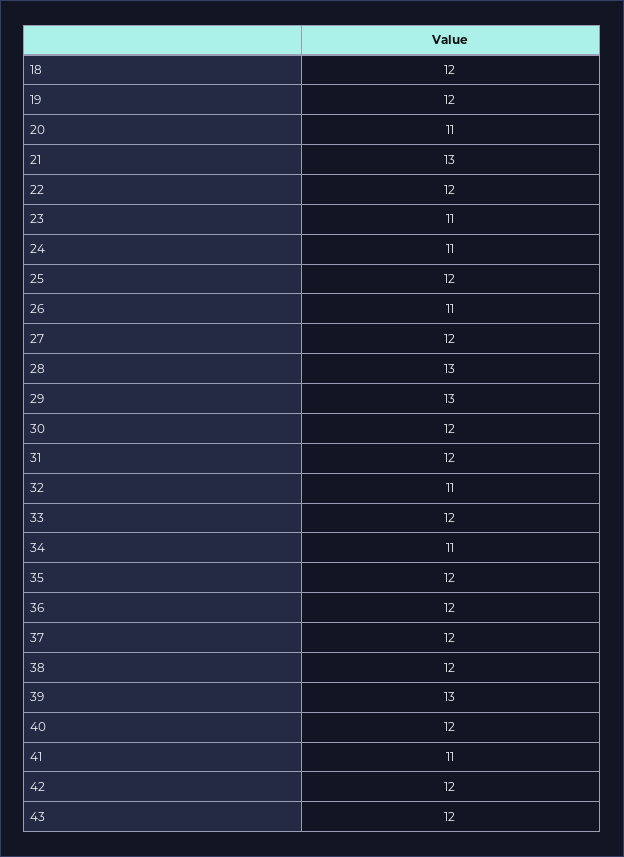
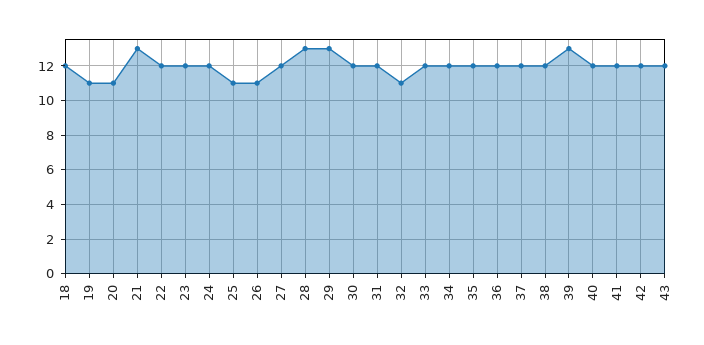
19: 12 -> 11
23: 11 -> 12
24: 11 -> 12
25: 12 -> 11
34: 11 -> 12
41: 11 -> 12

